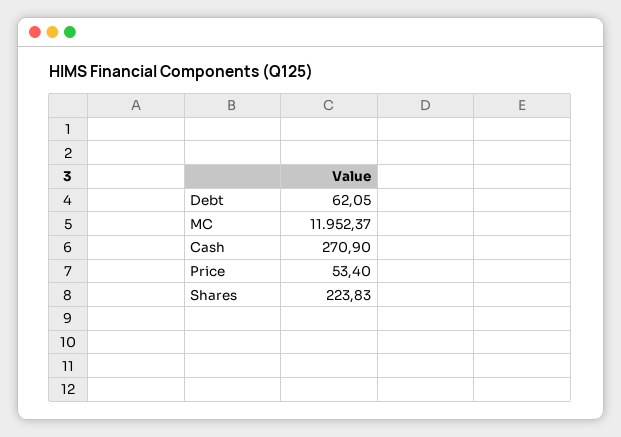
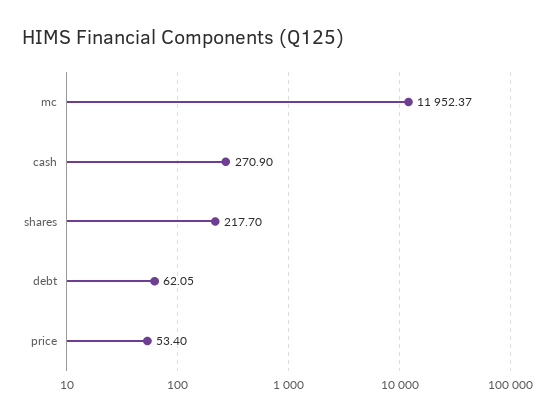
Shares: 223.83 -> 217.7

